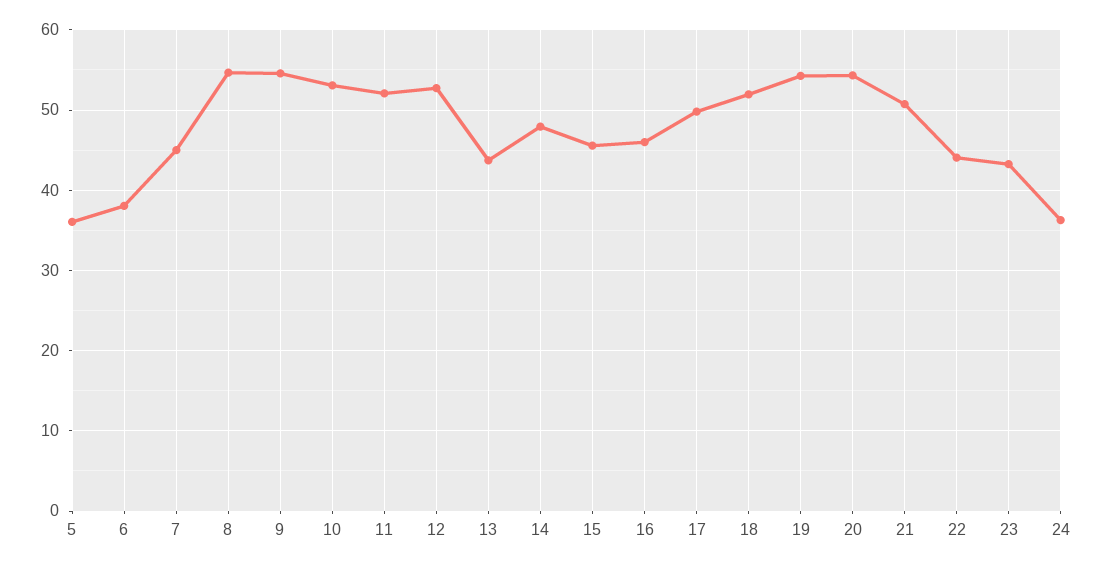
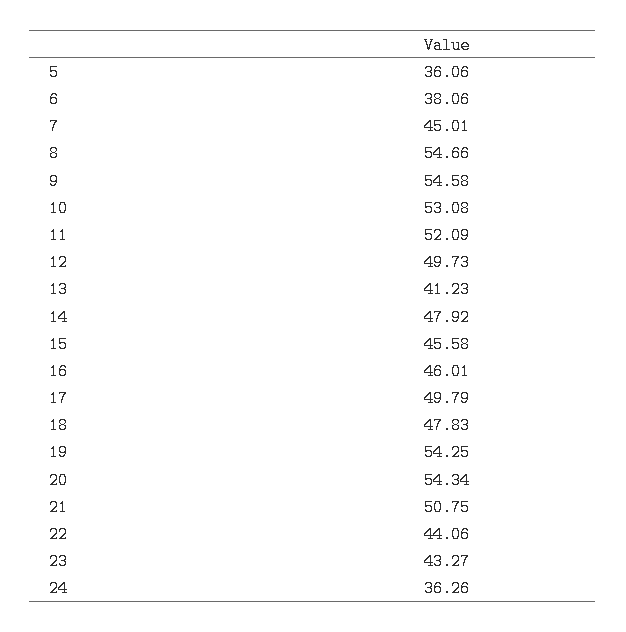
12: 53 -> 49.73
13: 44 -> 41.23
18: 52 -> 47.83

